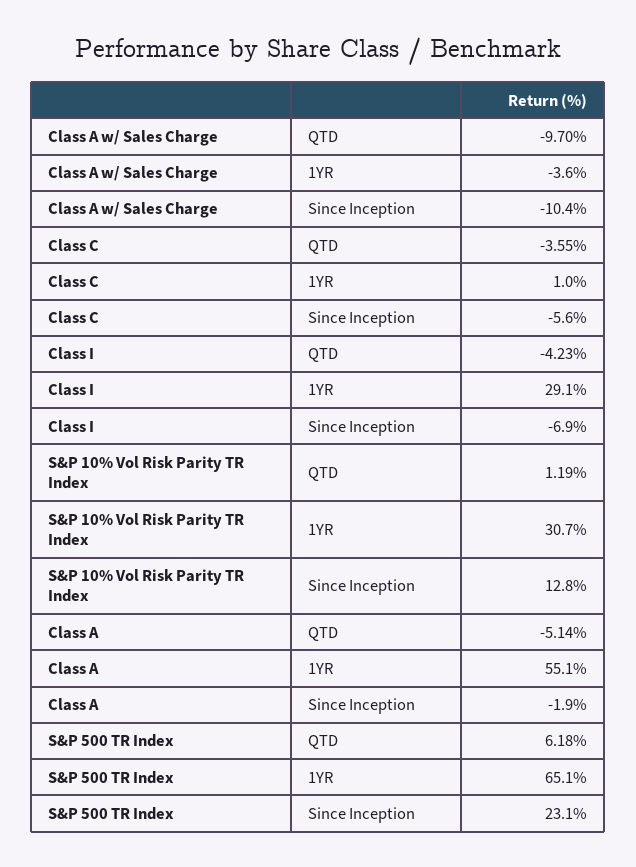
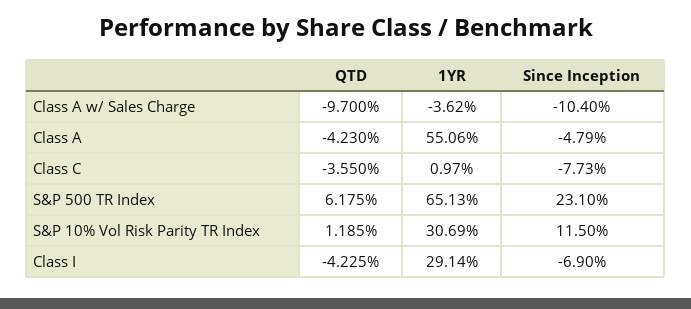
Class C, Since Inception: -5.6 -> -7.73
S&P 10% Vol Risk Parity TR Index, Since Inception: 12.8 -> 11.5
Class A, QTD: -5.14 -> -4.23
Class A, Since Inception: -1.9 -> -4.79

